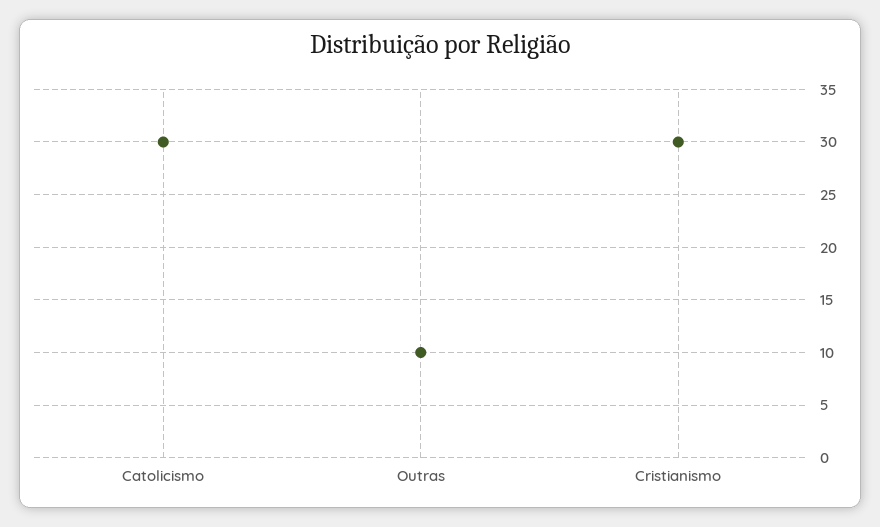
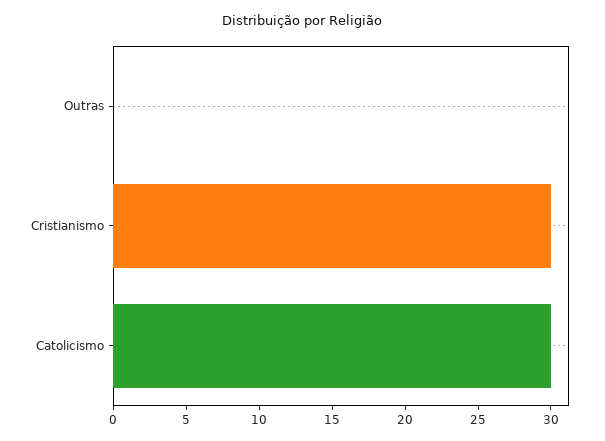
Outras: 10 -> 0

